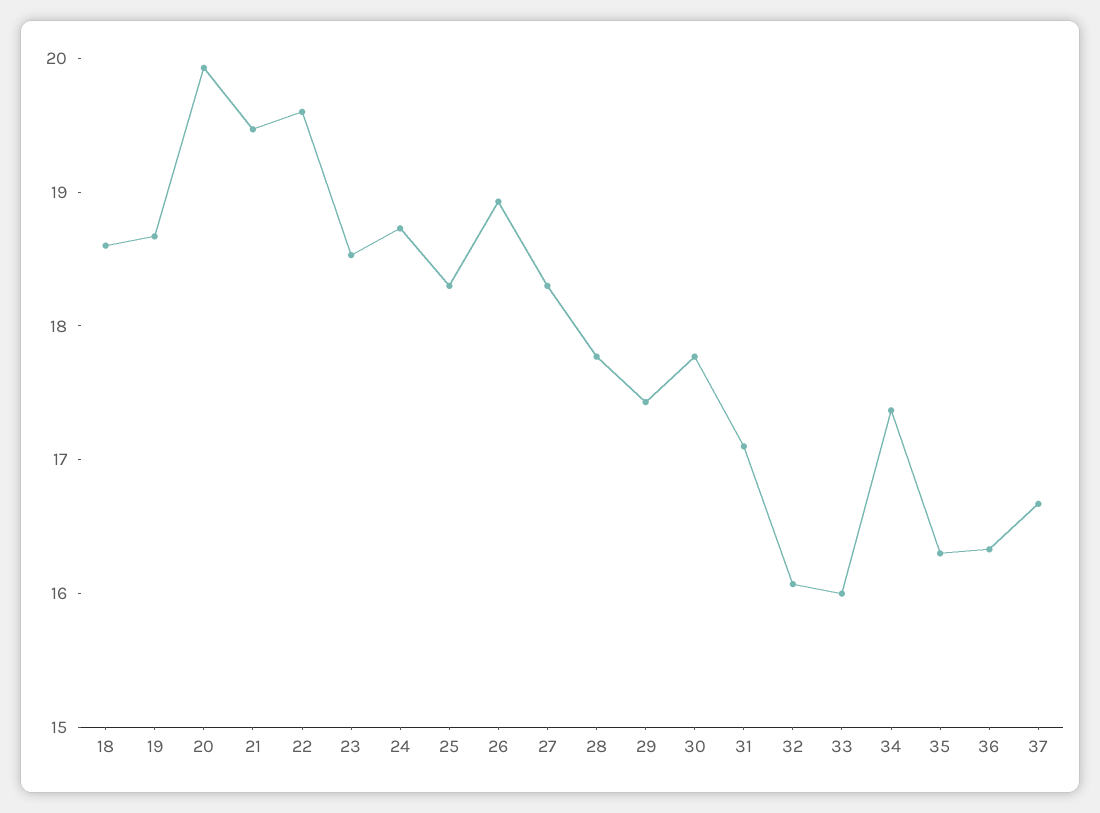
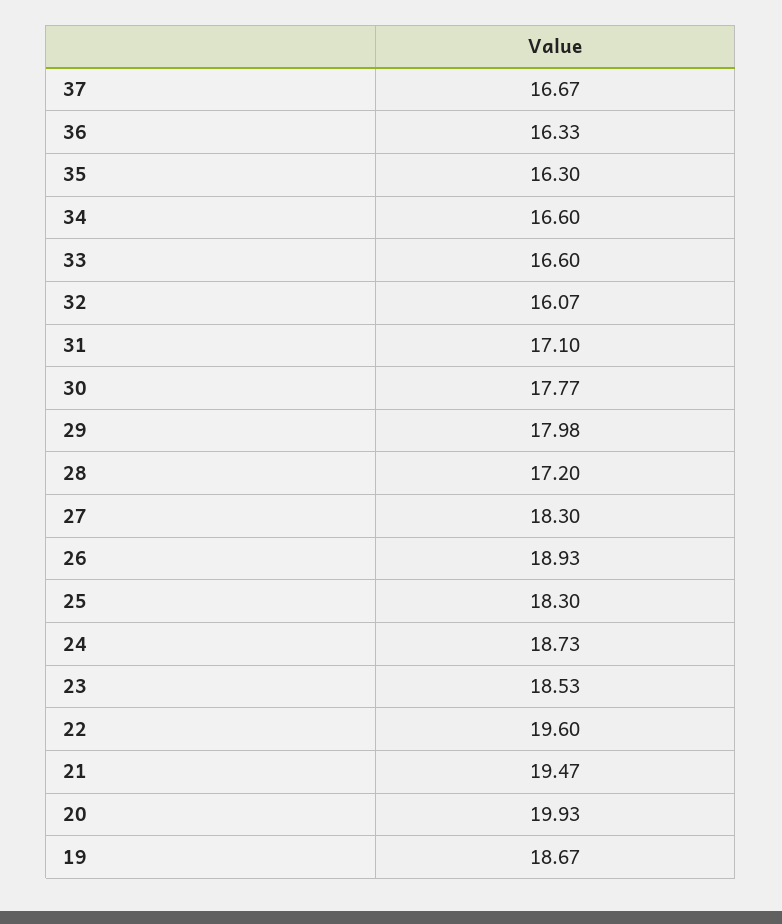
18: 18.6 -> none
28: 17.8 -> 17.2
29: 17.4 -> 17.98
33: 16 -> 16.6
34: 17.4 -> 16.6

